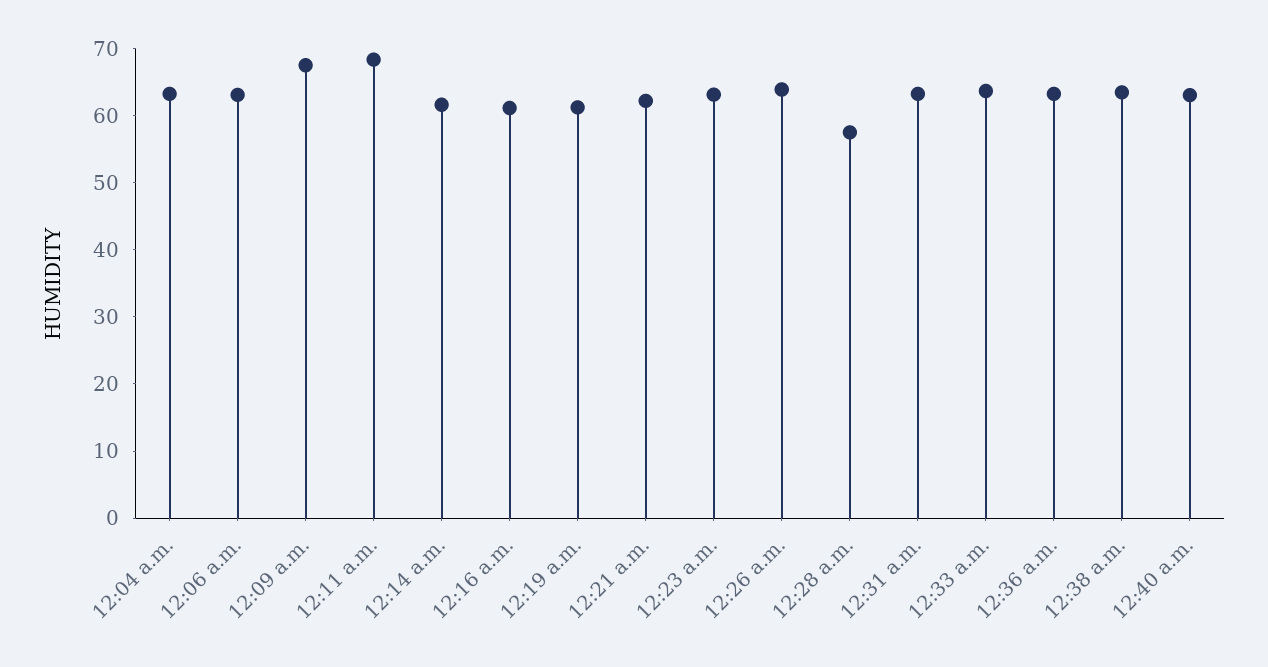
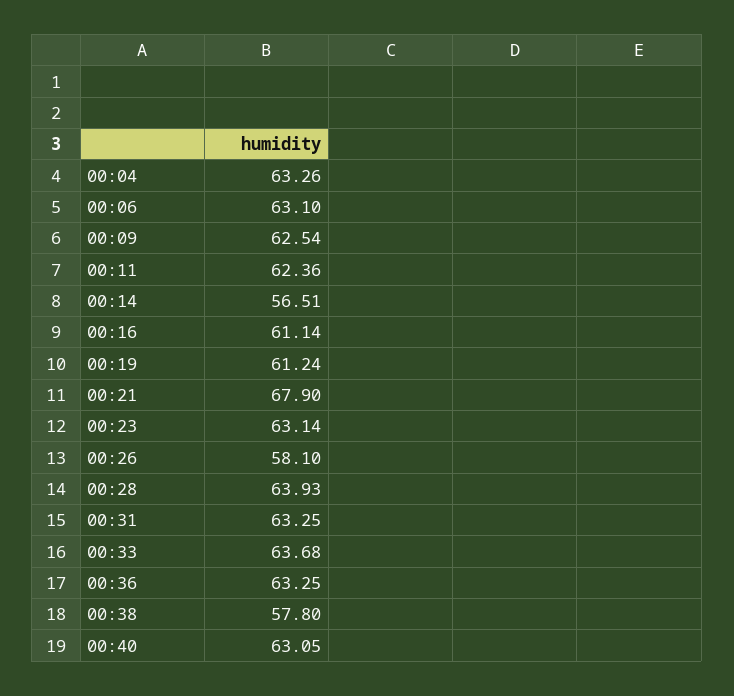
12:09 a.m.: 68 -> 62.54
12:11 a.m.: 68 -> 62.36
12:14 a.m.: 62 -> 56.51
12:21 a.m.: 62 -> 67.9
12:26 a.m.: 64 -> 58.1
12:28 a.m.: 58 -> 63.93
12:38 a.m.: 64 -> 57.8

